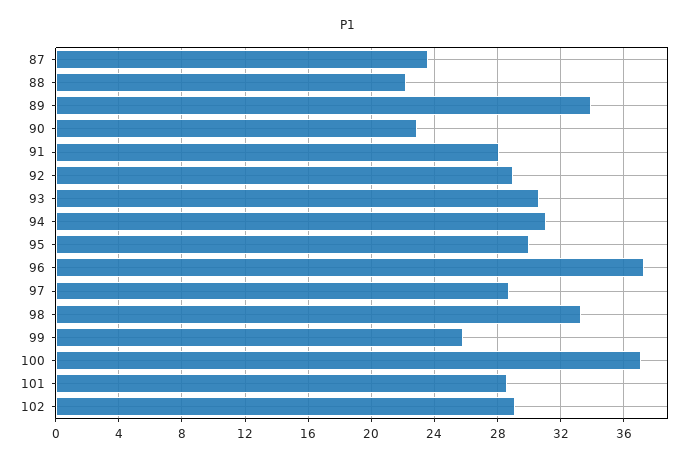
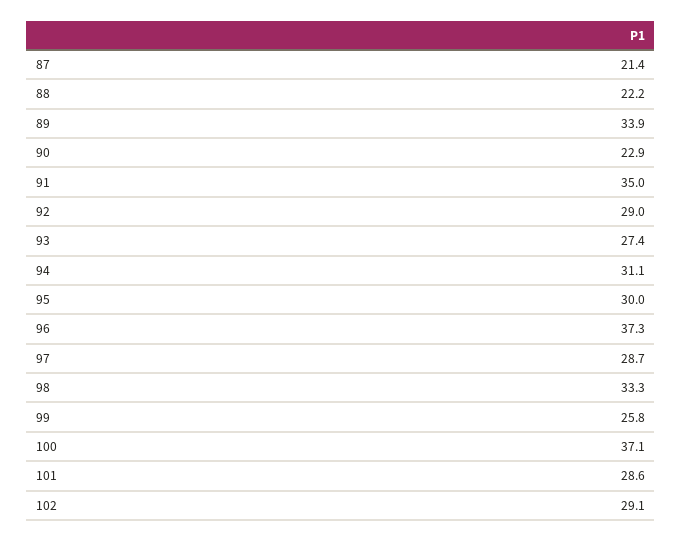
87: 23.5 -> 21.4
91: 28 -> 35
93: 30.5 -> 27.4

